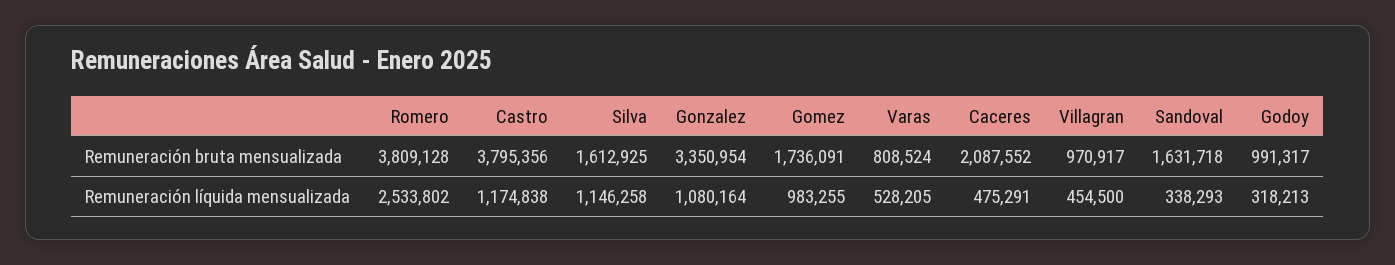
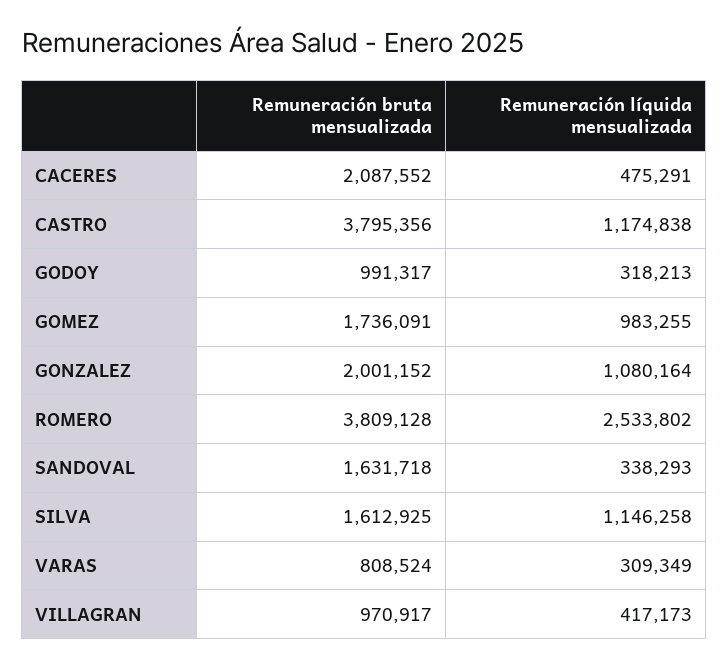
Gonzalez, Remuneración bruta mensualizada: 3350954 -> 2001152
Varas, Remuneración líquida mensualizada: 528205 -> 309349
Villagran, Remuneración líquida mensualizada: 454500 -> 417173

